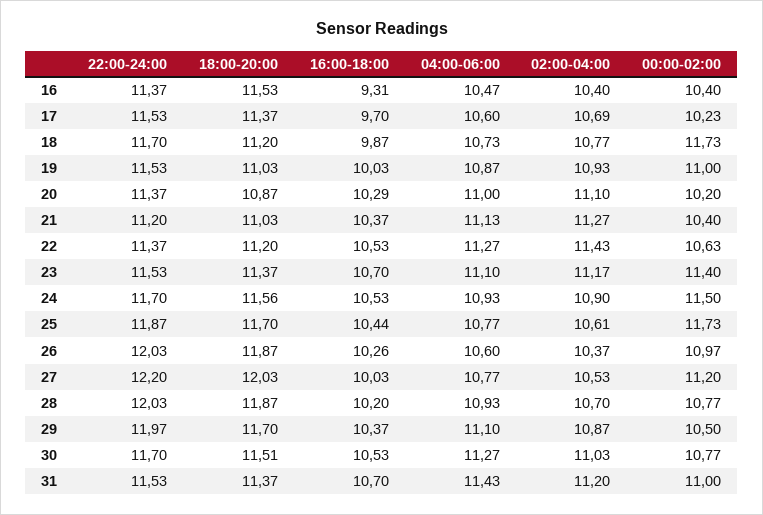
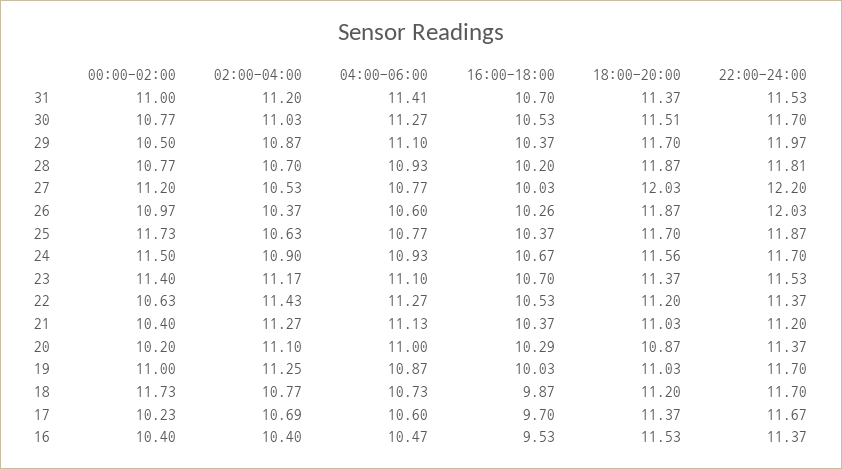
16:00-18:00, 16: 9.31 -> 9.53
22:00-24:00, 17: 11.53 -> 11.67
22:00-24:00, 19: 11.53 -> 11.7
02:00-04:00, 19: 10.93 -> 11.25
16:00-18:00, 24: 10.53 -> 10.67
16:00-18:00, 25: 10.44 -> 10.37
02:00-04:00, 25: 10.61 -> 10.63
22:00-24:00, 28: 12.03 -> 11.81
04:00-06:00, 31: 11.43 -> 11.41

